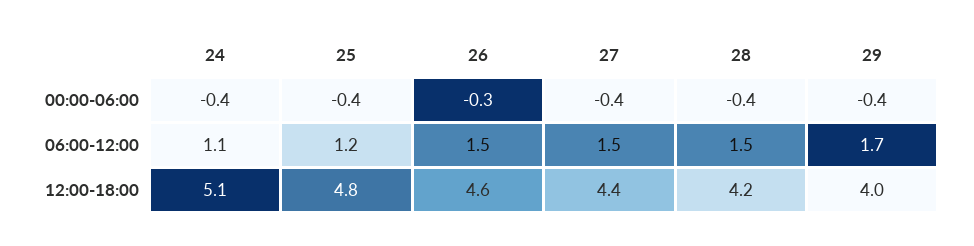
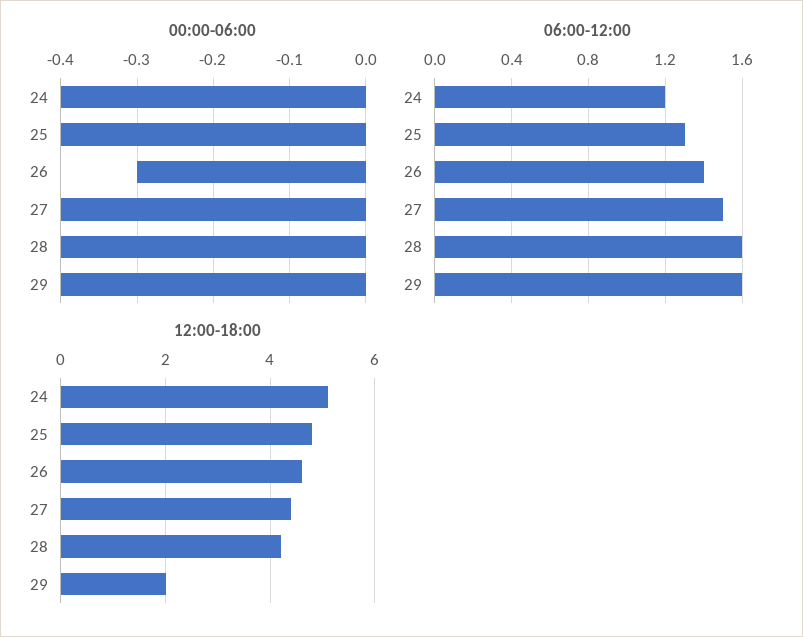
06:00-12:00, 24: 1.1 -> 1.2
06:00-12:00, 25: 1.2 -> 1.3
06:00-12:00, 26: 1.5 -> 1.4
06:00-12:00, 28: 1.5 -> 1.6
06:00-12:00, 29: 1.7 -> 1.6
12:00-18:00, 29: 4 -> 2

